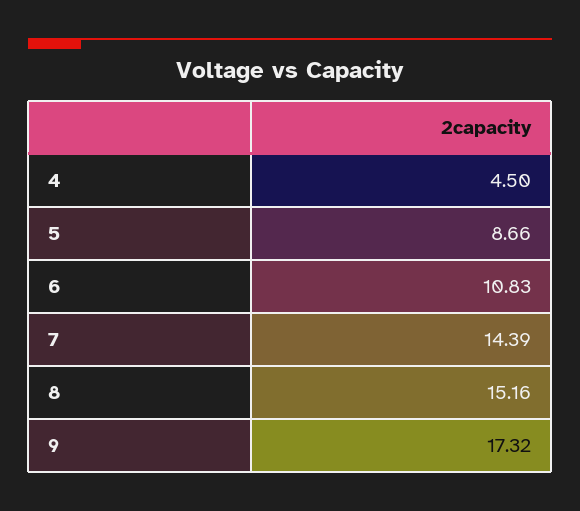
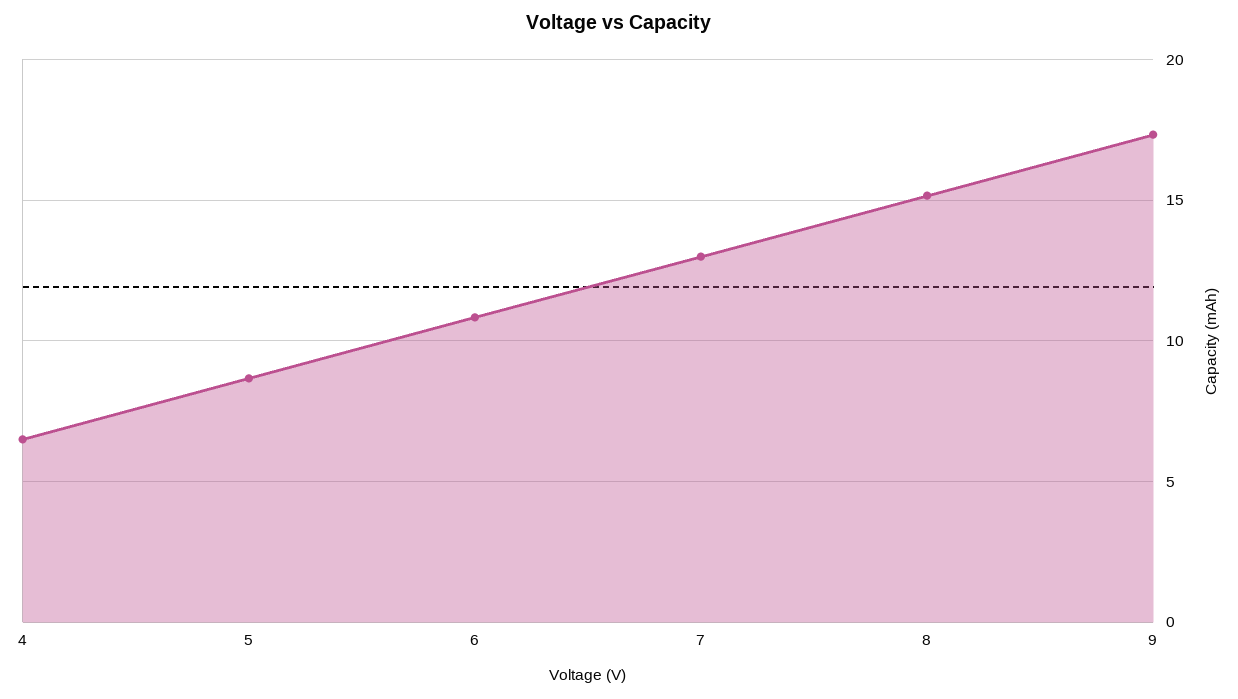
4: 4.5 -> 6.5
7: 14.39 -> 13

